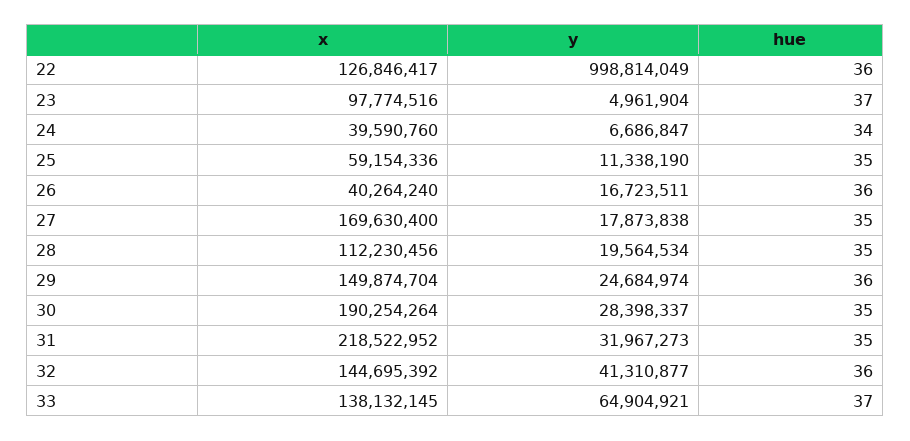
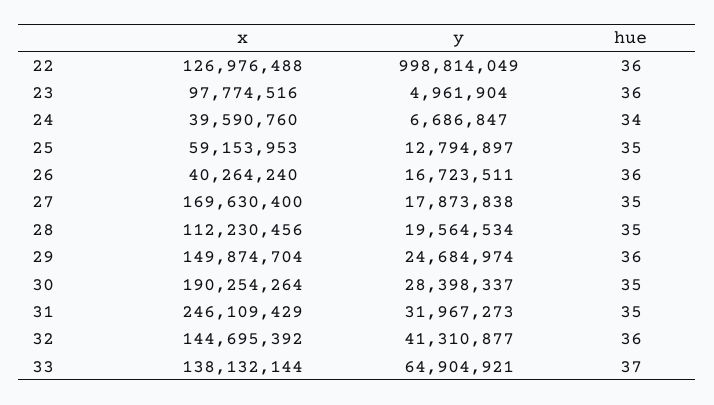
x, 22: 126846417 -> 126976488
hue, 23: 37 -> 36
x, 25: 59154336 -> 59153953
y, 25: 11338190 -> 12794897
x, 31: 218522952 -> 246109429
x, 33: 138132145 -> 138132144

